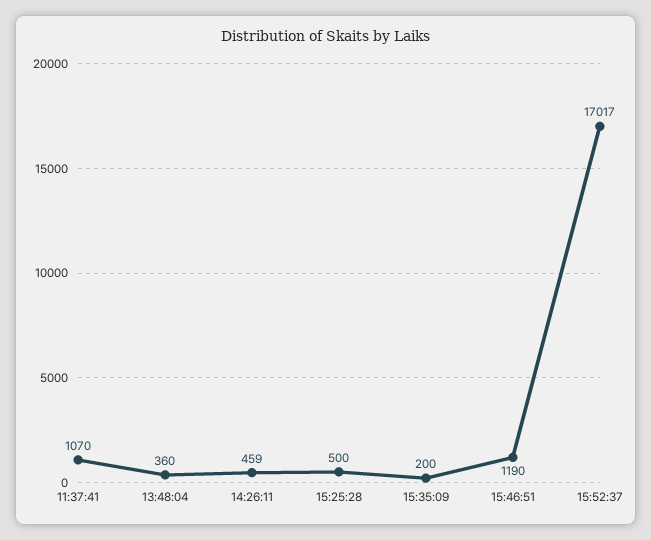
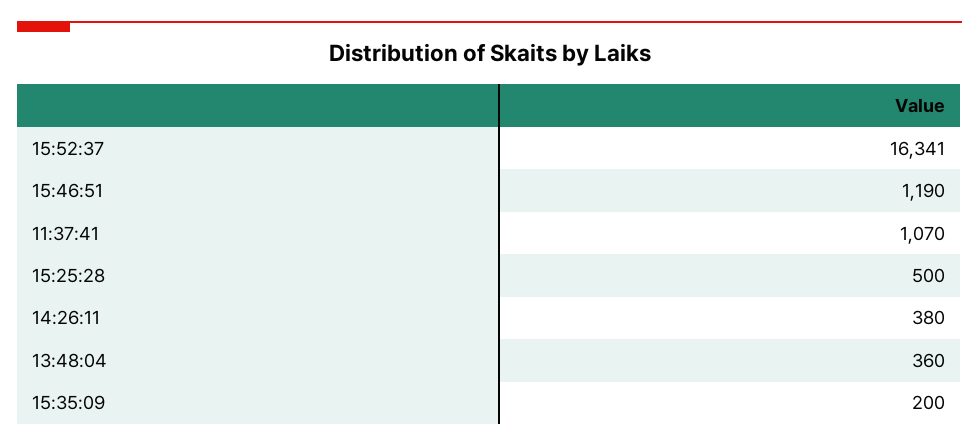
14:26:11: 459 -> 380
15:52:37: 17017 -> 16341

